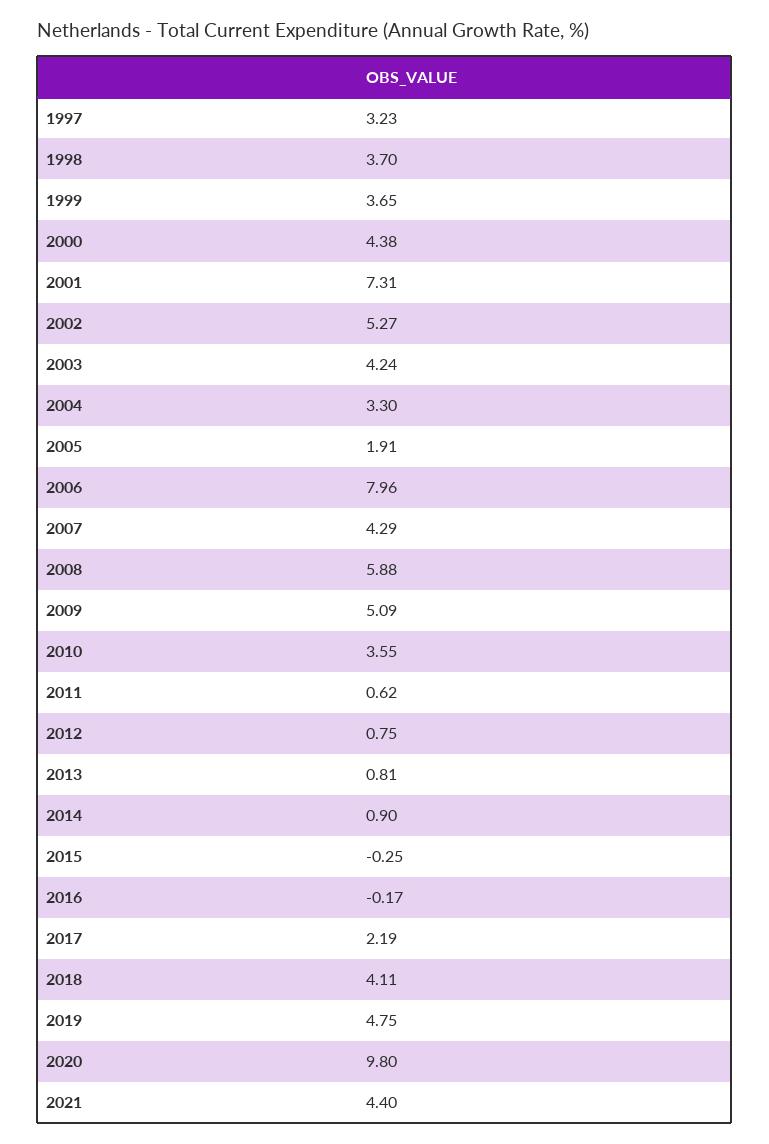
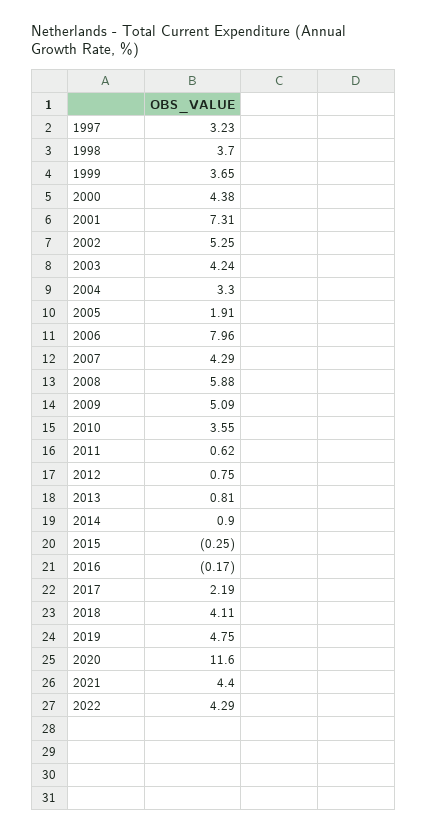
2002: 5.27 -> 5.25
2020: 9.8 -> 11.6
2022: none -> 4.29

